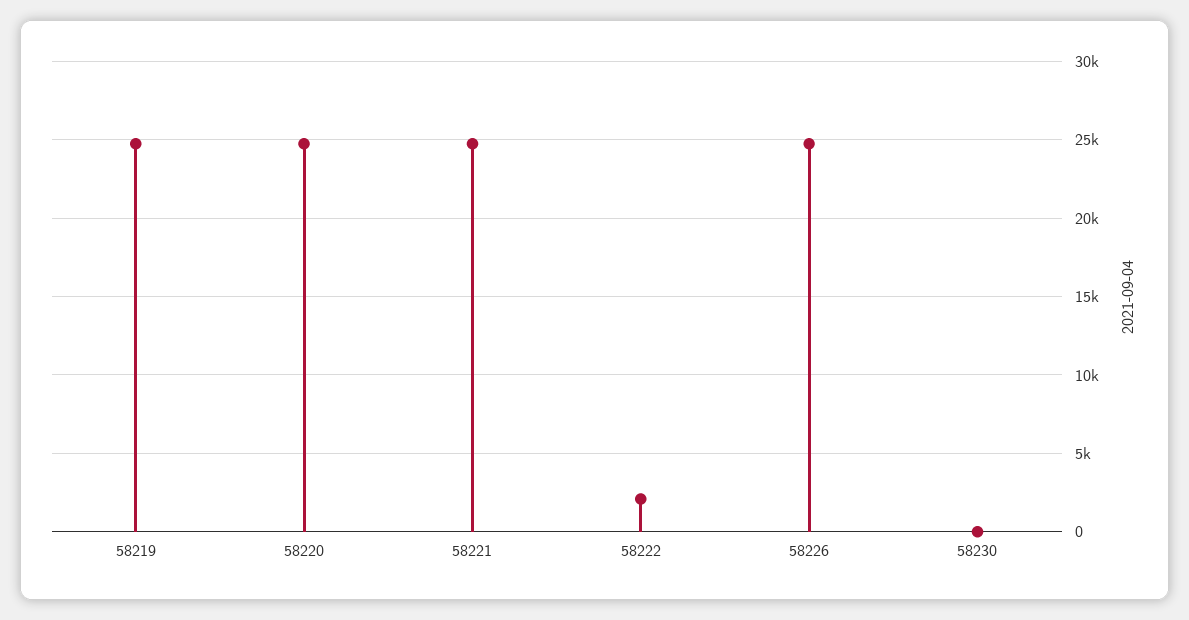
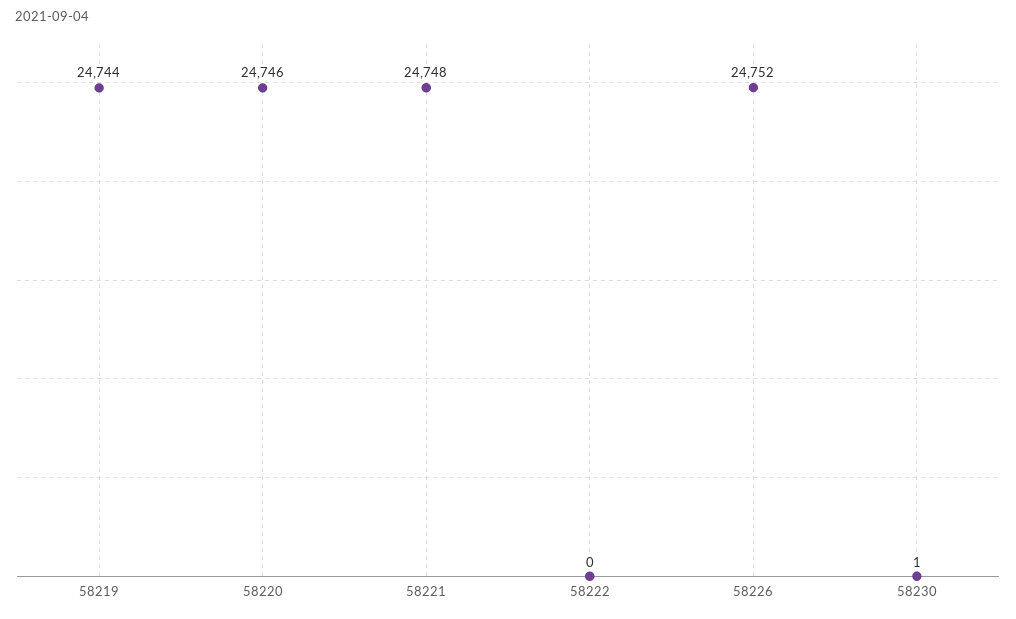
58222: 2000 -> 0

